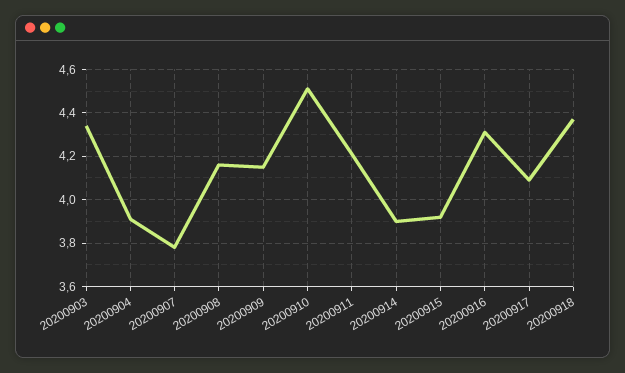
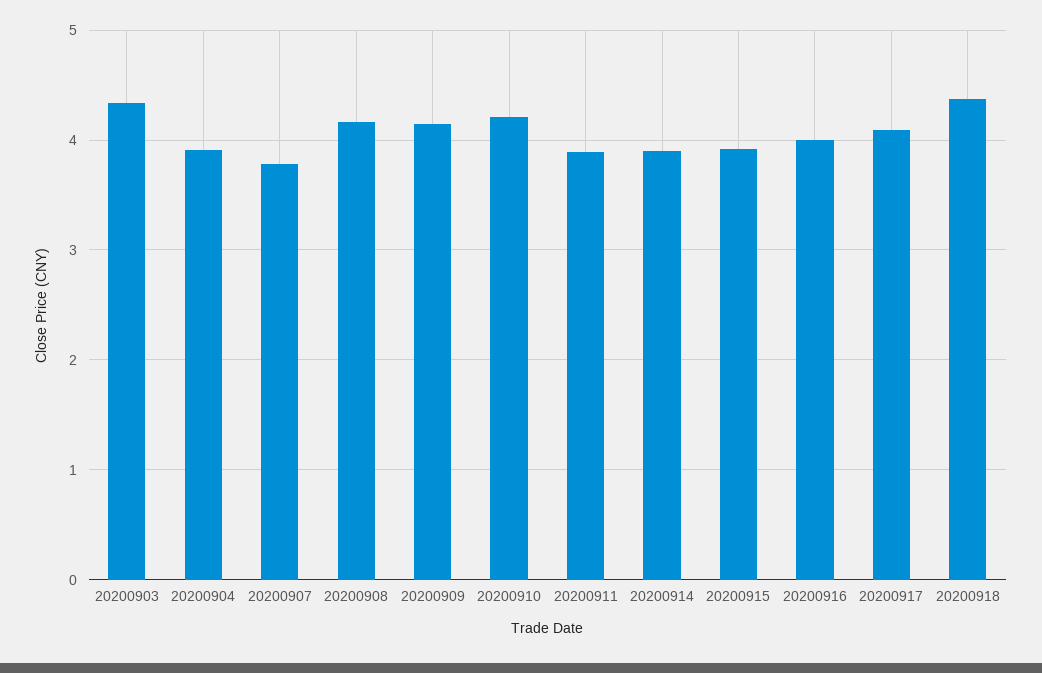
20200910: 4.5 -> 4.2
20200911: 4.2 -> 3.9
20200916: 4.3 -> 4

